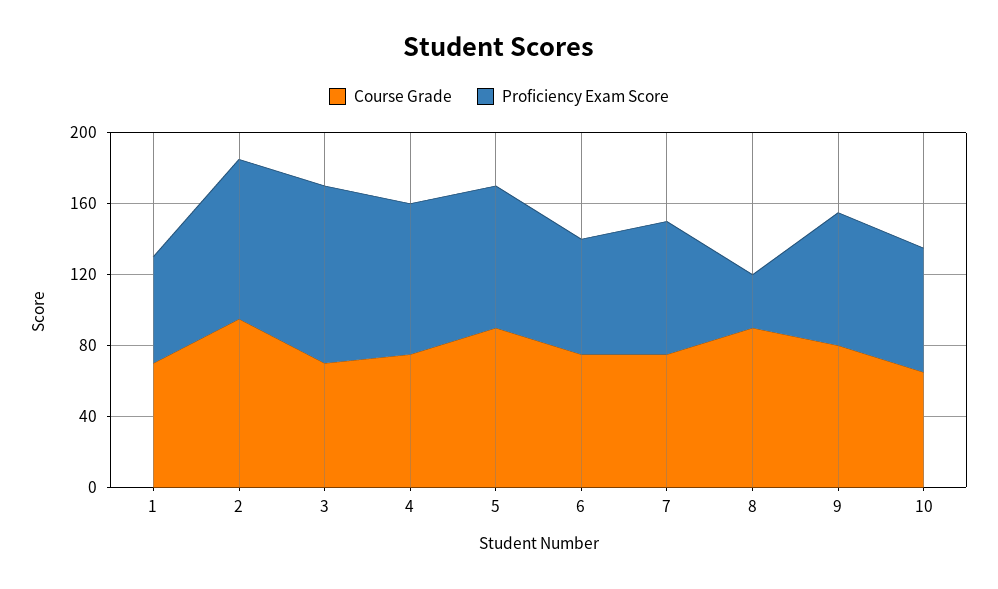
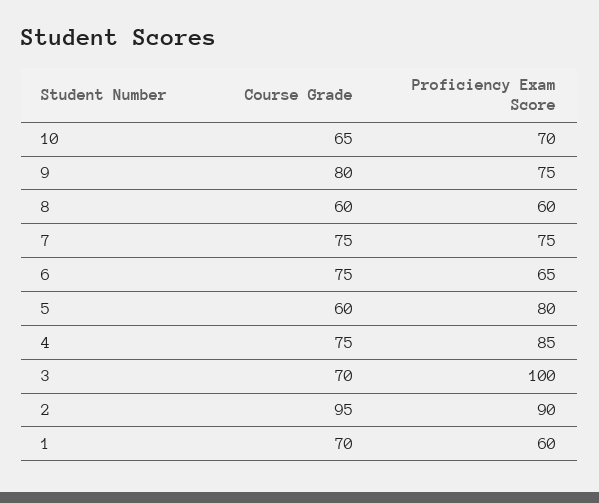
Course Grade, 5: 90 -> 60
Course Grade, 8: 90 -> 60
Proficiency Exam Score, 8: 30 -> 60

